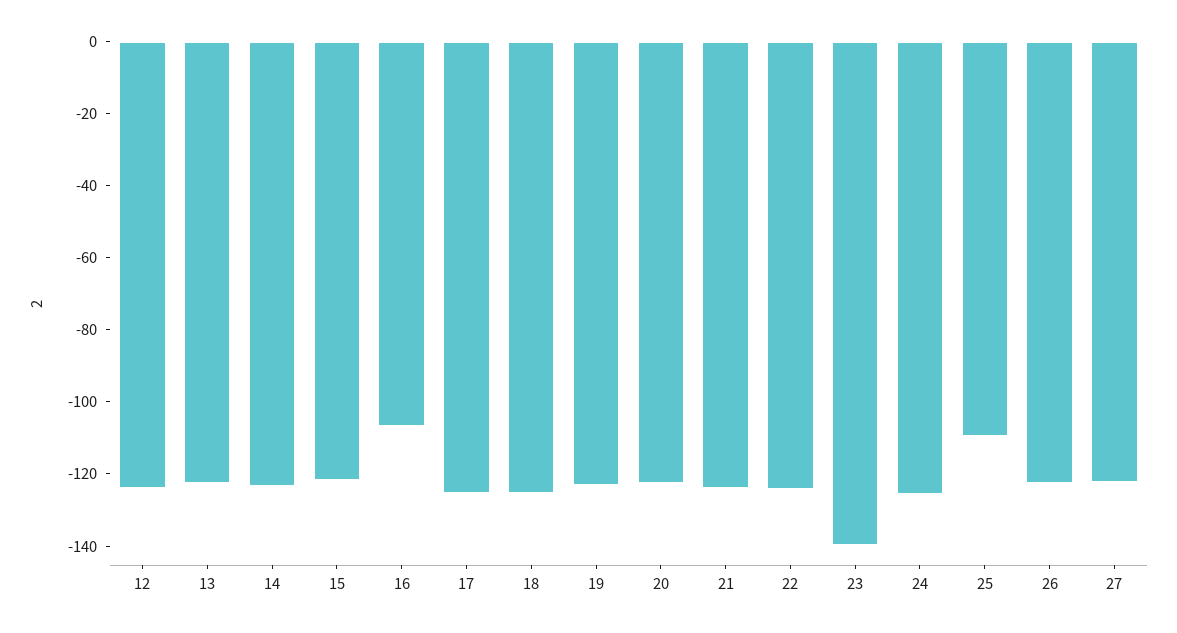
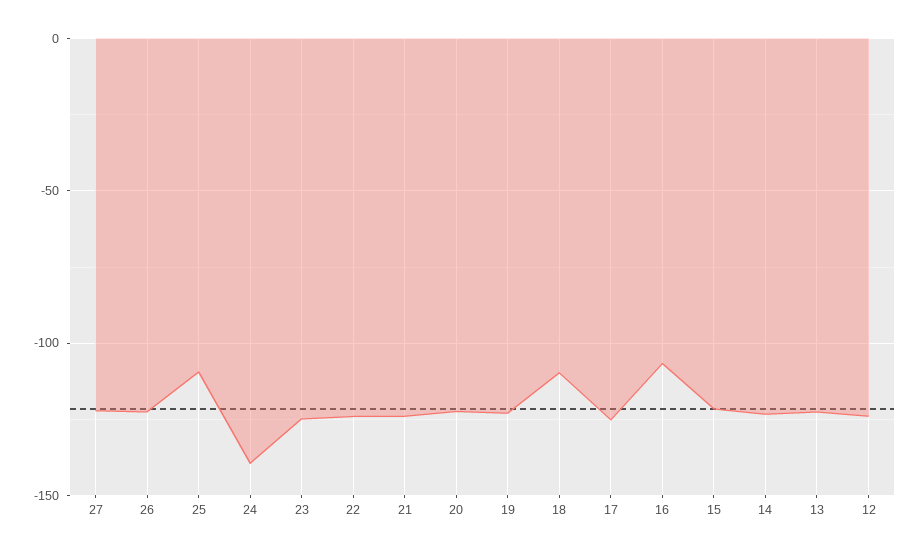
18: -125 -> -110
23: -140 -> -125
24: -125 -> -140

